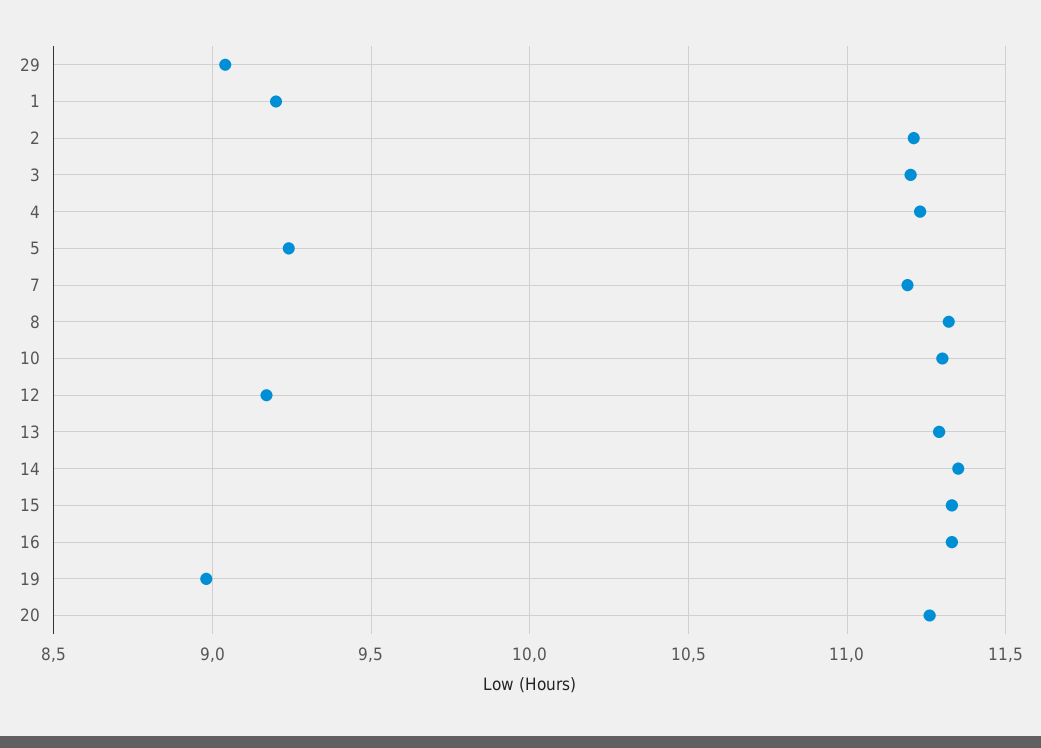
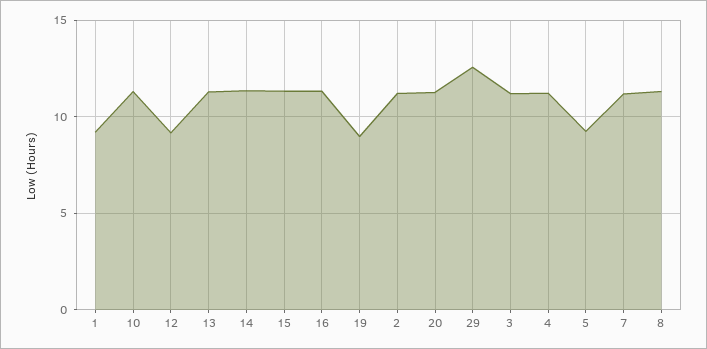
29: 9.05 -> 12.5

